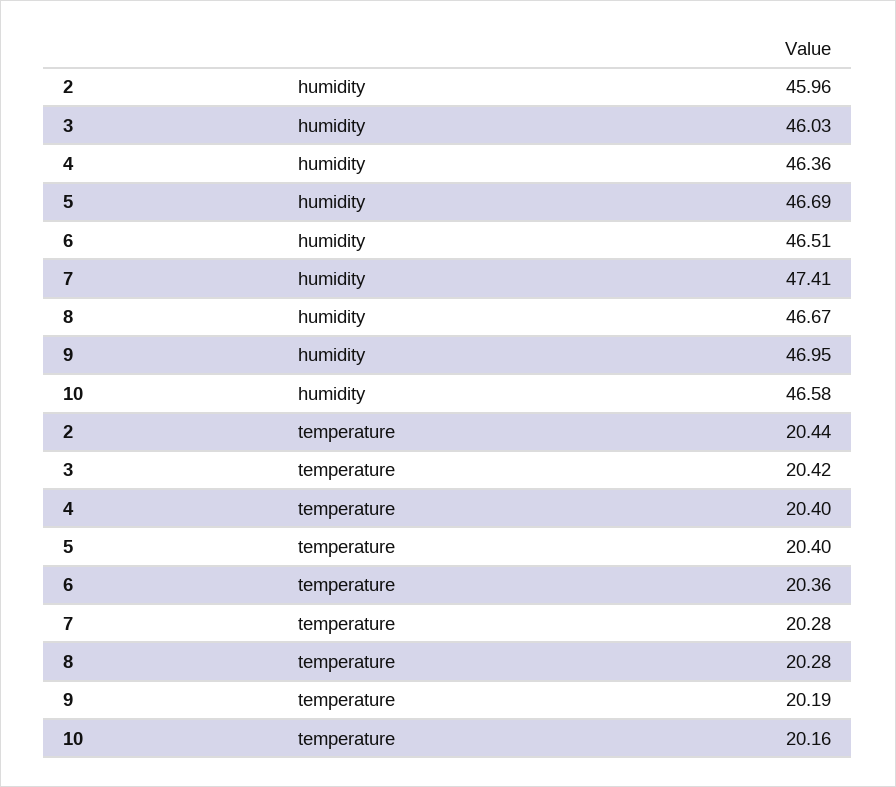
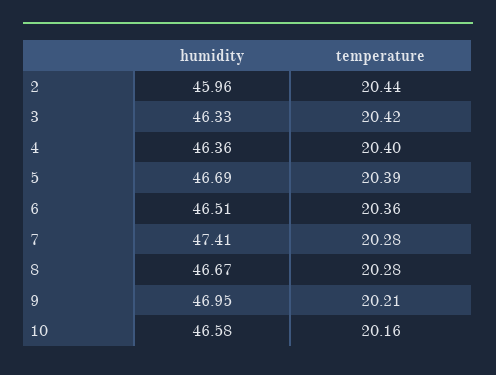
3, humidity: 46.03 -> 46.33
5, temperature: 20.4 -> 20.39
9, temperature: 20.19 -> 20.21

